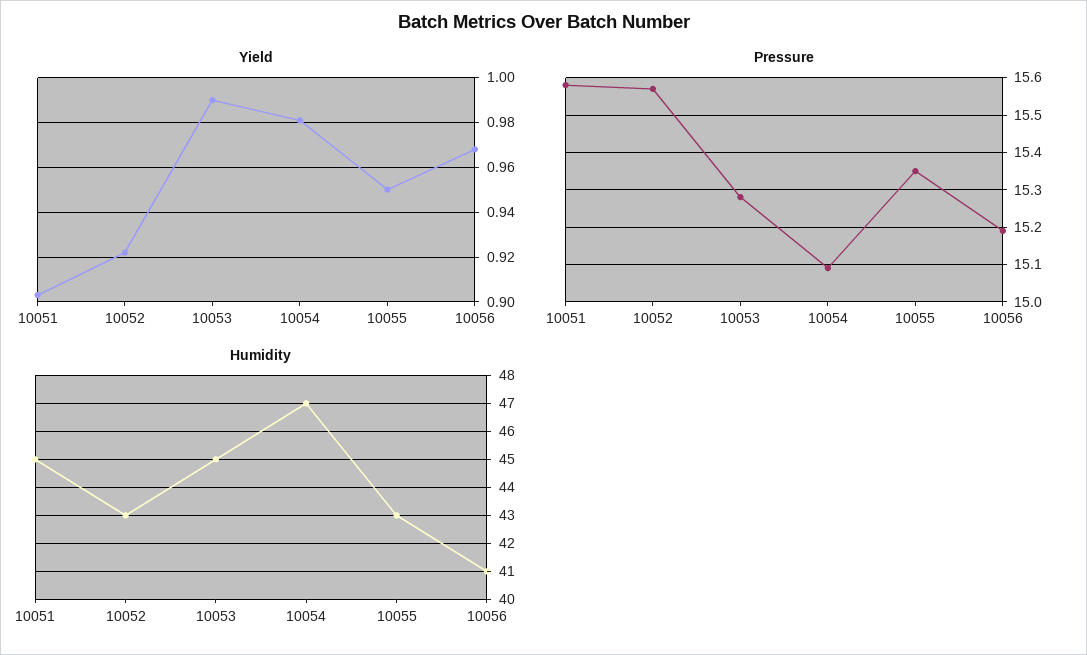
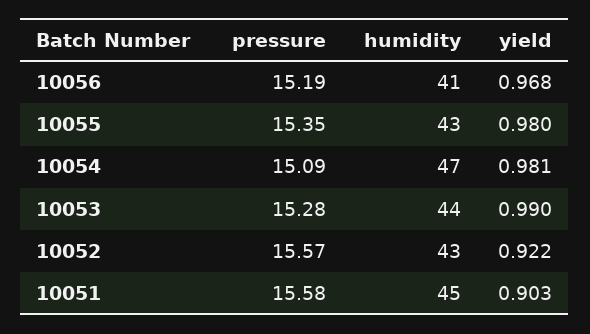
Yield, 10055: 0.95 -> 0.98
Humidity, 10053: 45 -> 44

